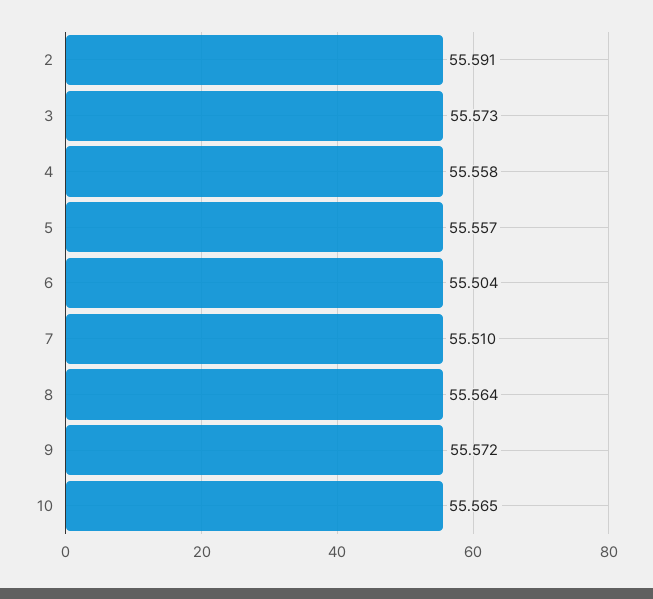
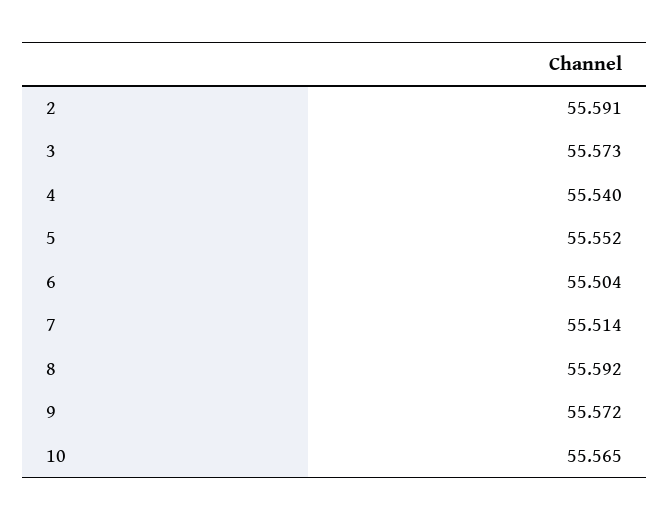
4: 55.558 -> 55.54
5: 55.557 -> 55.552
7: 55.51 -> 55.514
8: 55.564 -> 55.592

